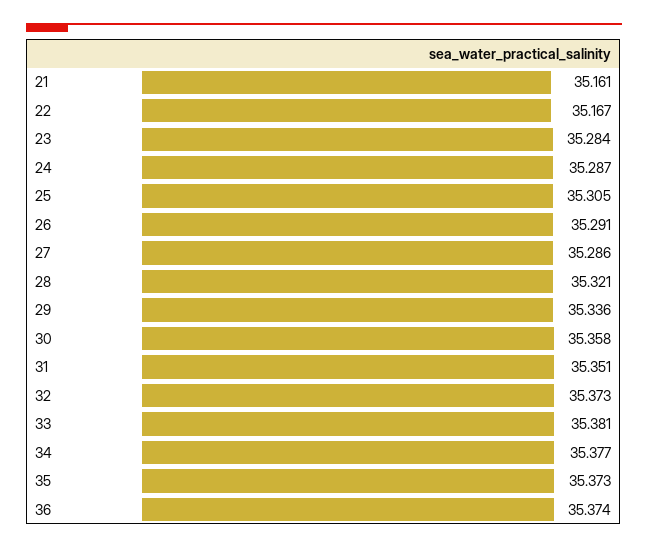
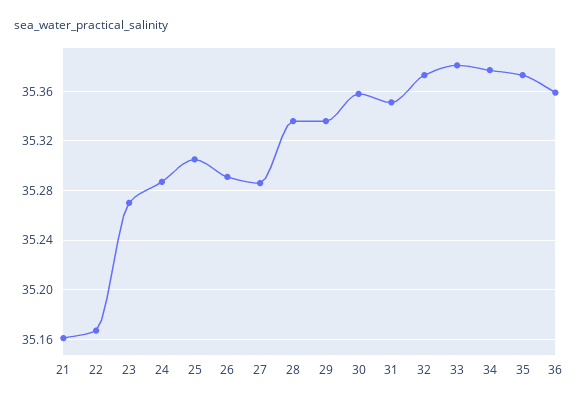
23: 35.284 -> 35.27
28: 35.321 -> 35.335
36: 35.374 -> 35.36

